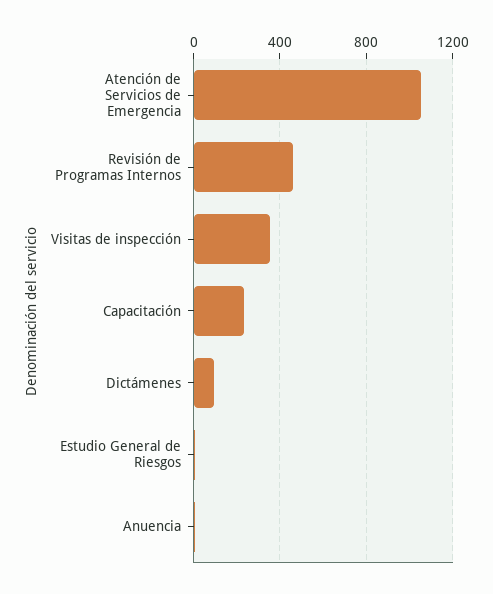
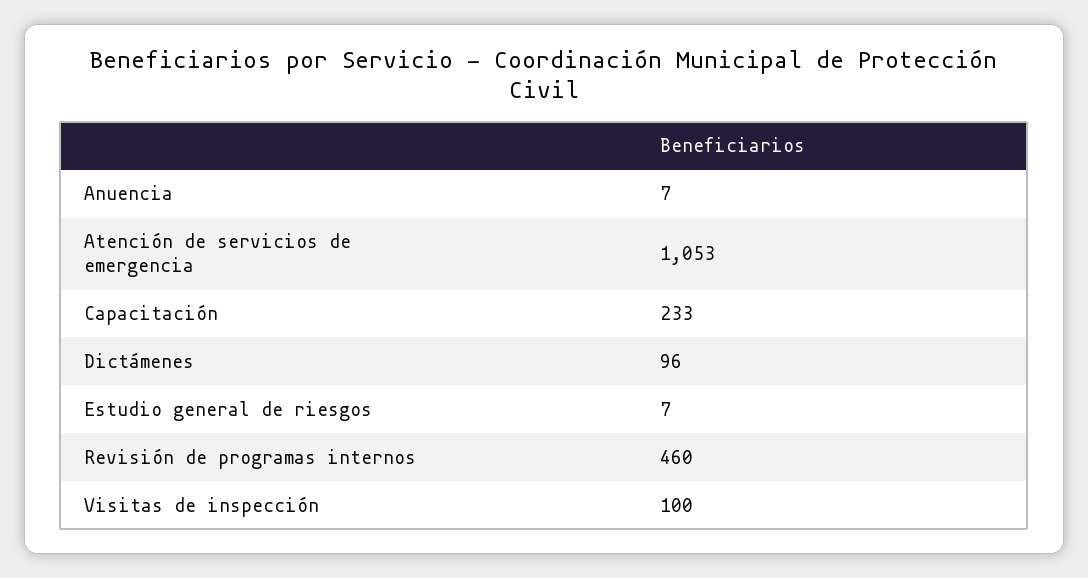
Visitas de inspección: 350 -> 100

